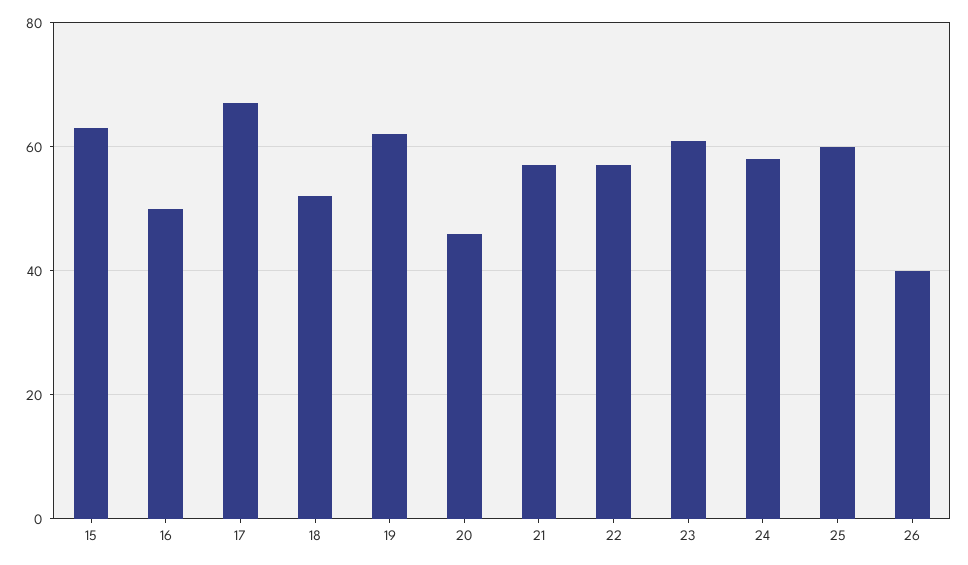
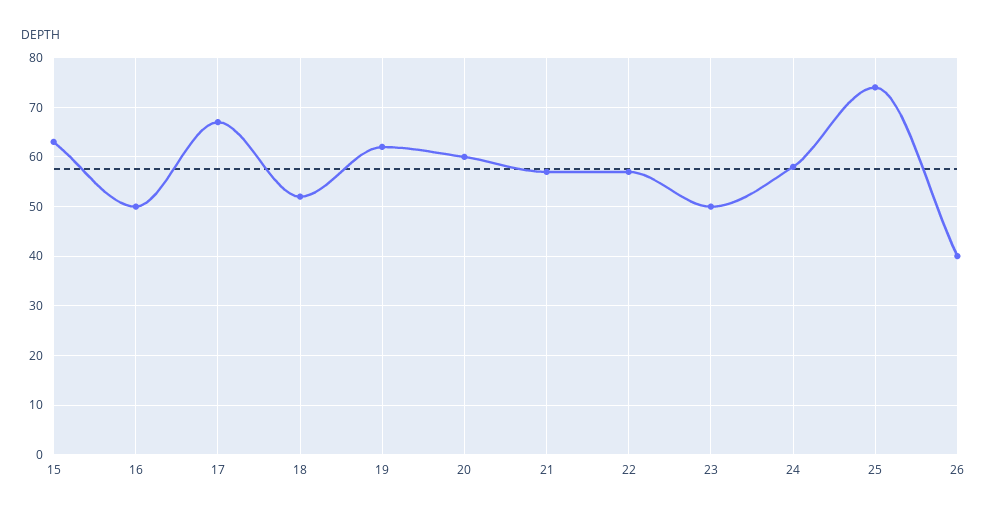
20: 45 -> 60
23: 60 -> 50
25: 60 -> 75

